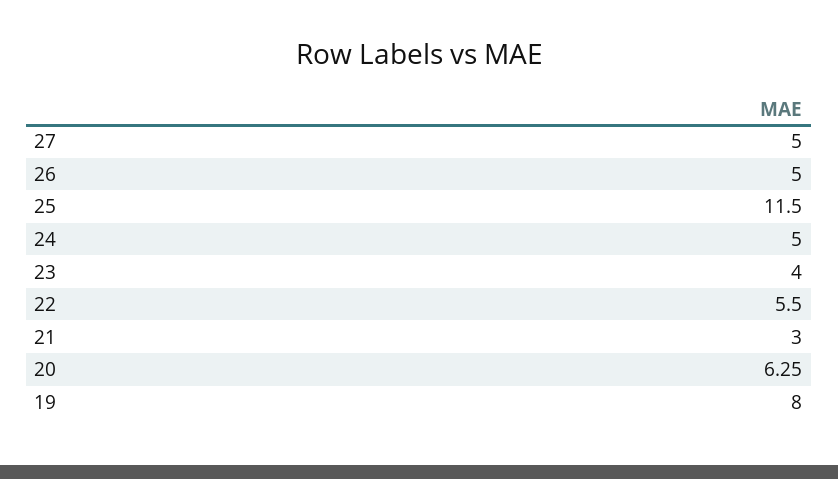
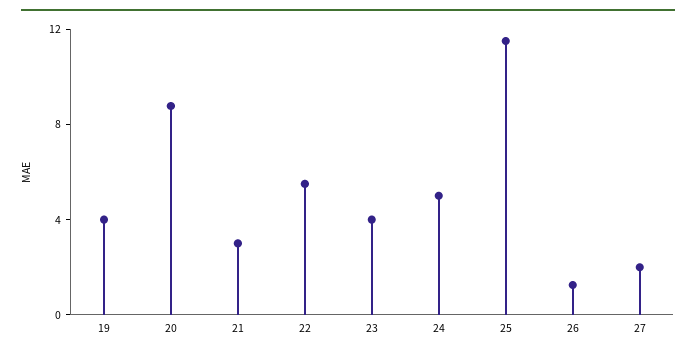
27: 5 -> 2
26: 5 -> 1
20: 6.25 -> 9
19: 8 -> 4

